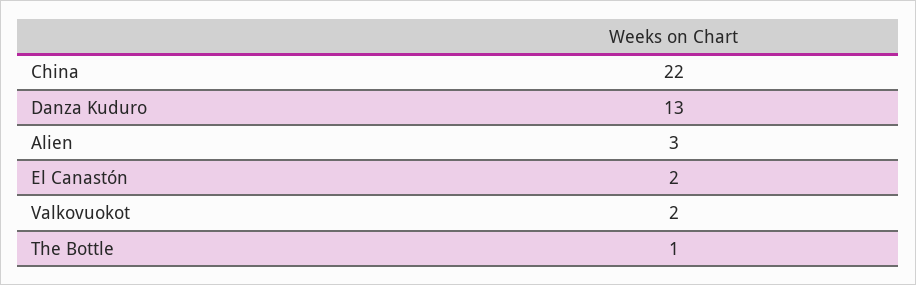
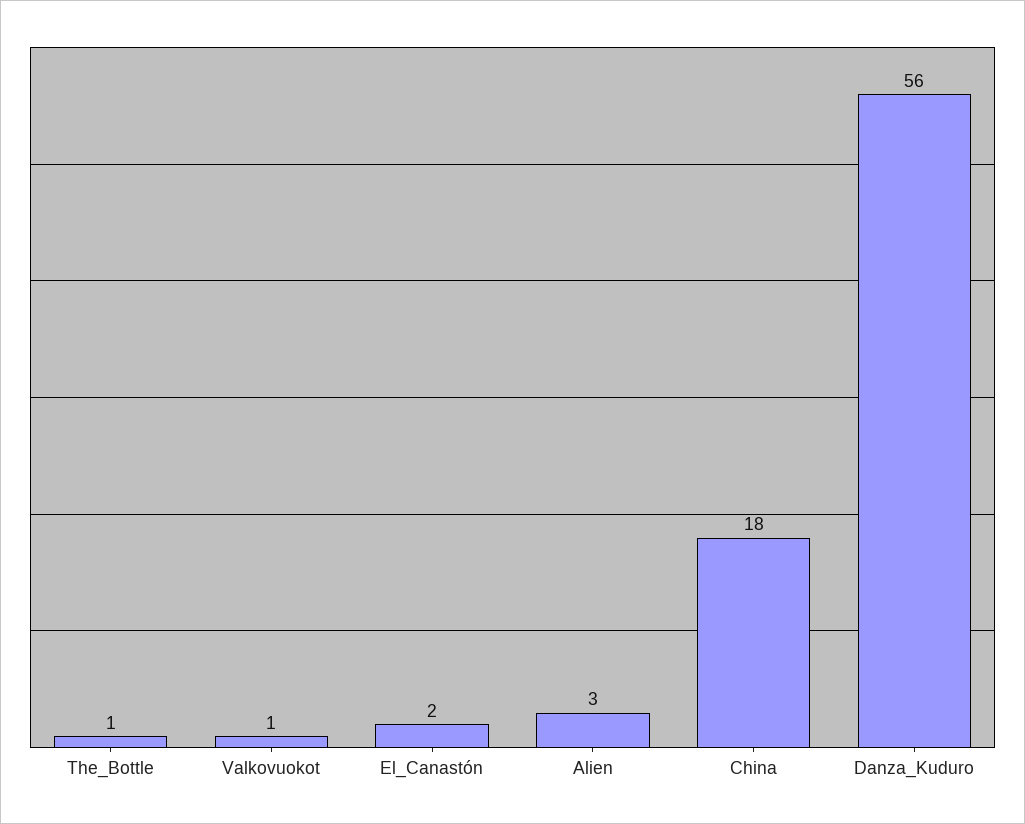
China: 22 -> 18
Danza Kuduro: 13 -> 56
Valkovuokot: 2 -> 1

